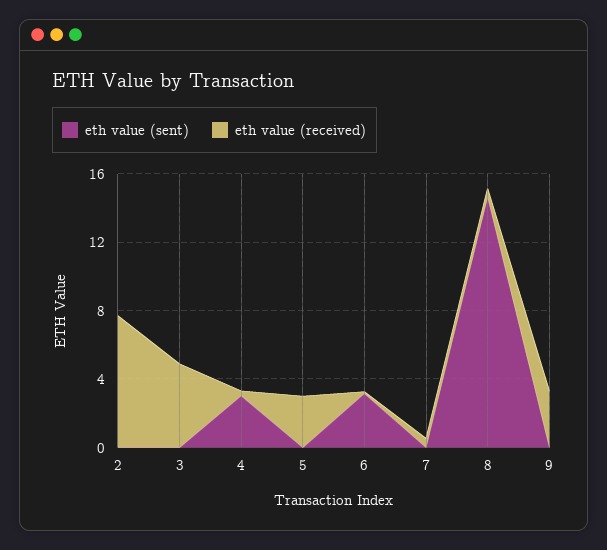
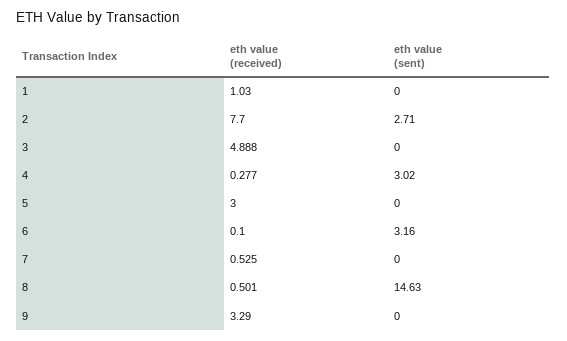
eth value (sent), 2: 0 -> 2.71
eth value (received), 1: none -> 1.03
eth value (sent), 1: none -> 0

